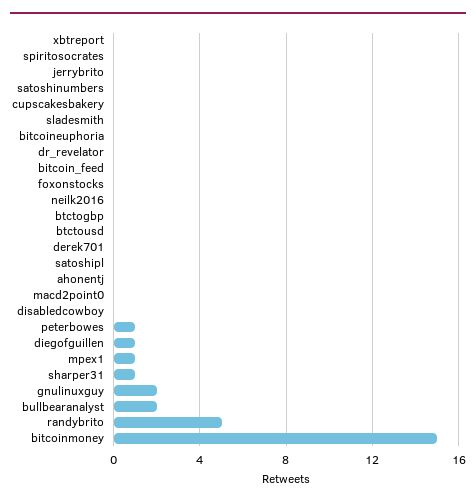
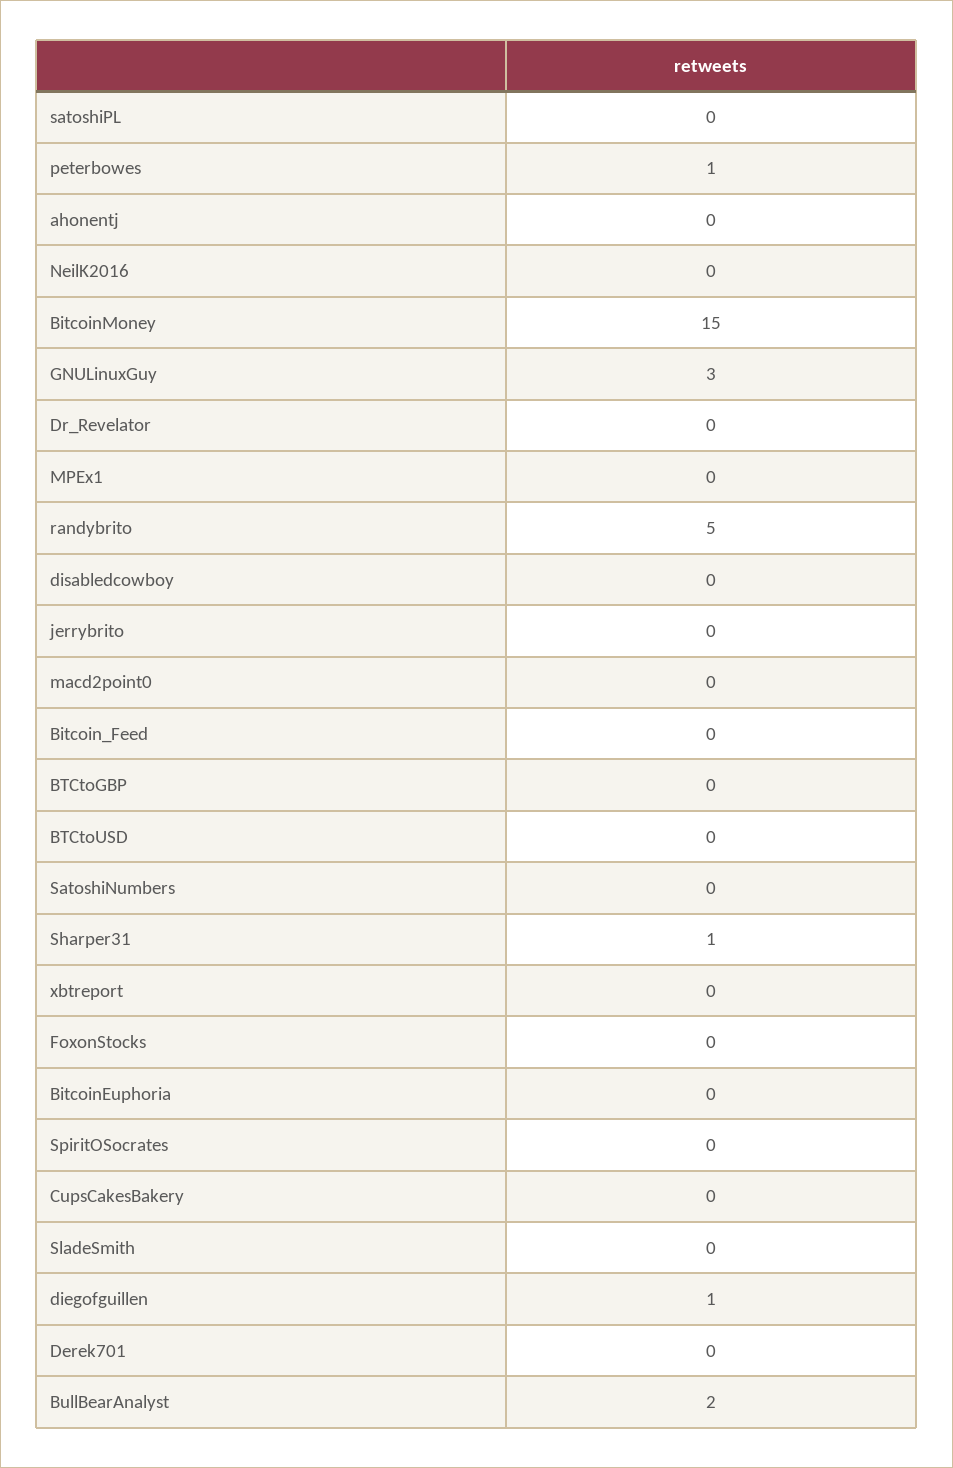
mpex1: 1 -> 0
gnulinuxguy: 2 -> 3

